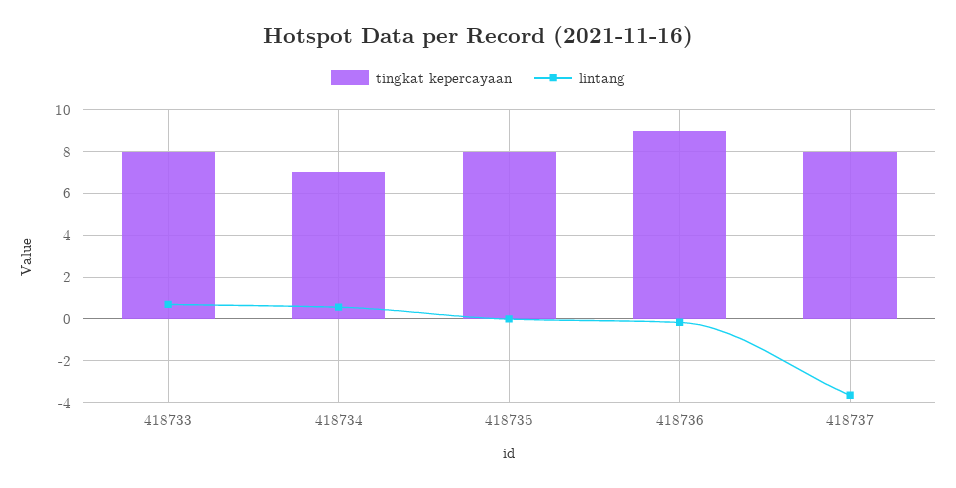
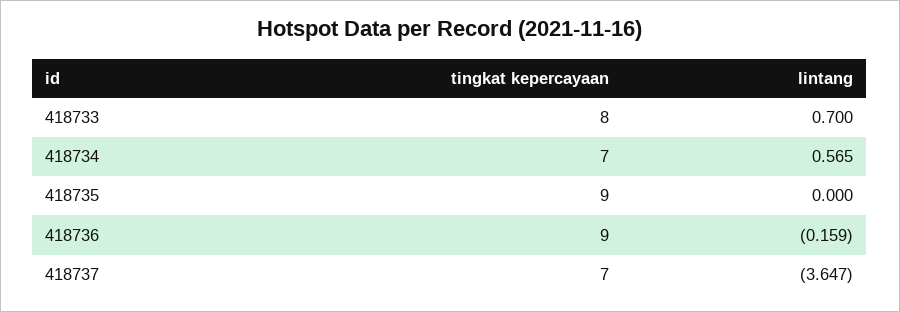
tingkat kepercayaan, 418735: 8 -> 9
tingkat kepercayaan, 418737: 8 -> 7

